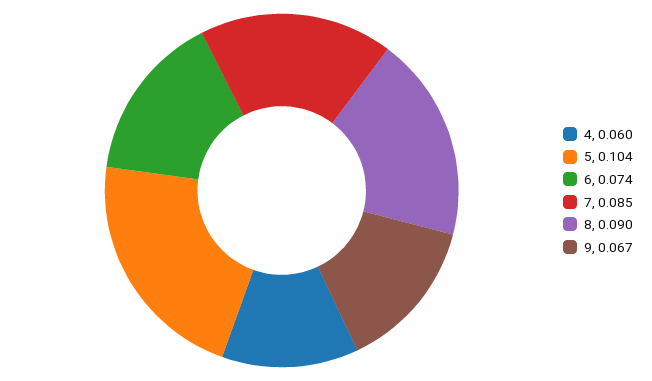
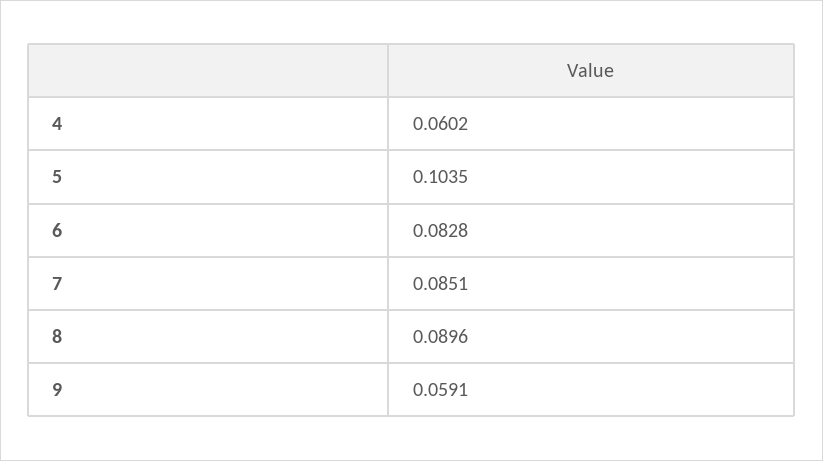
6: 0.074 -> 0.0828
9: 0.067 -> 0.0591

